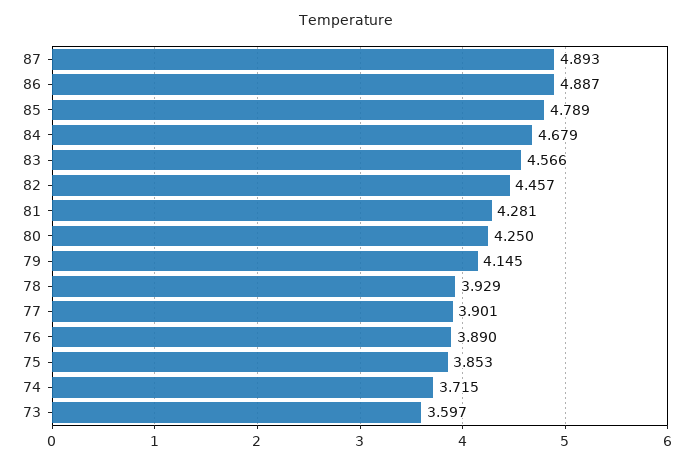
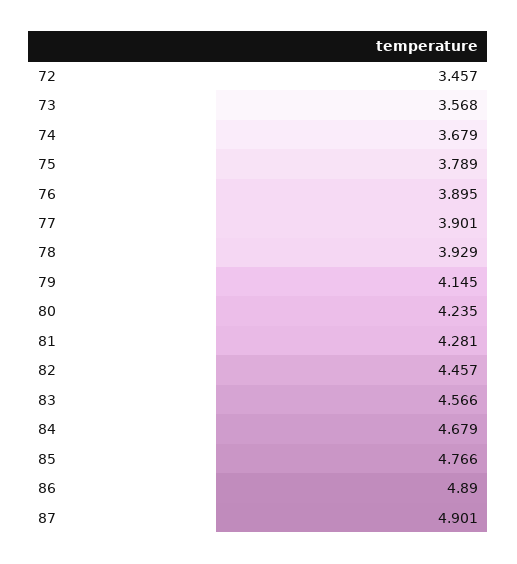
87: 4.893 -> 4.901
86: 4.887 -> 4.89
85: 4.789 -> 4.766
80: 4.25 -> 4.235
76: 3.89 -> 3.895
75: 3.853 -> 3.789
74: 3.715 -> 3.679
73: 3.597 -> 3.568
72: none -> 3.457

